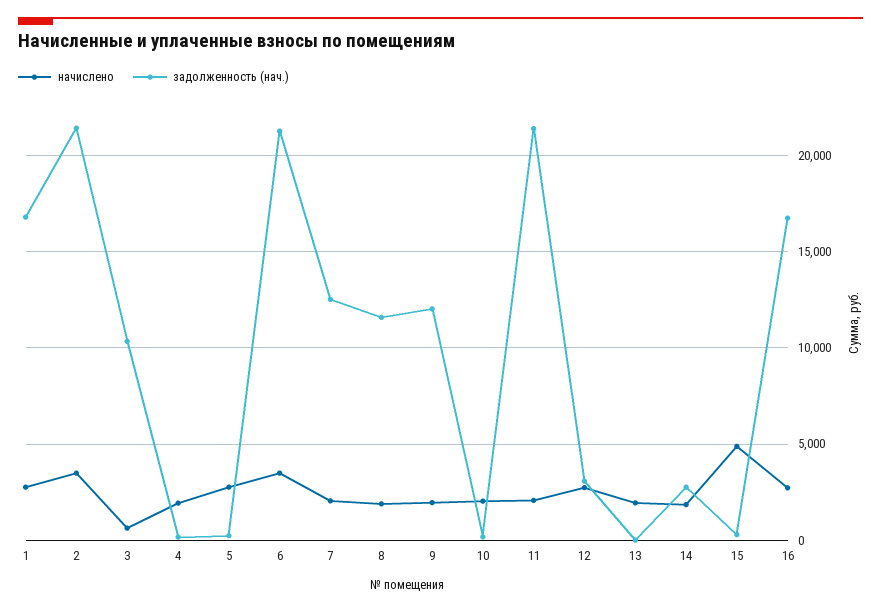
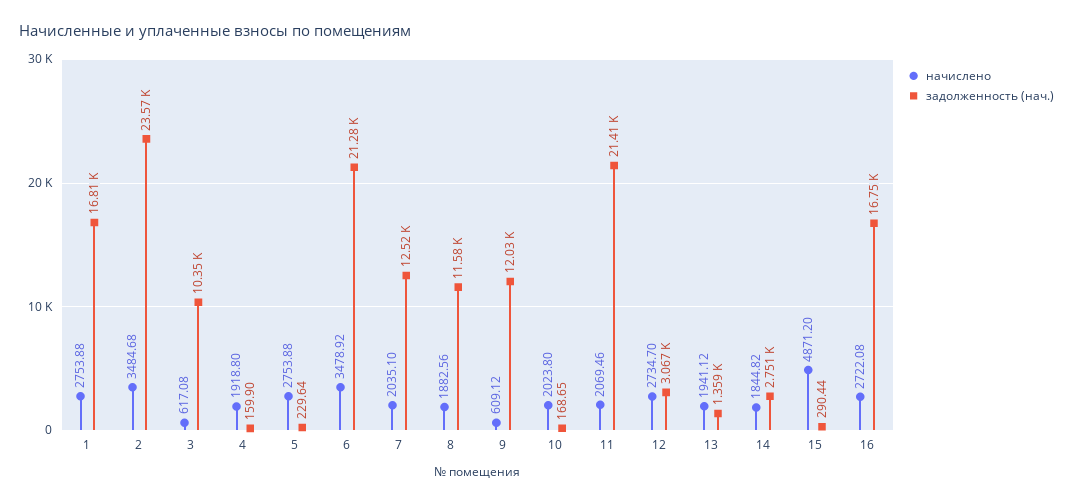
задолженность (нач.), 2: 21500 -> 23570
начислено, 9: 2000 -> 609.12
задолженность (нач.), 13: 0 -> 1359

